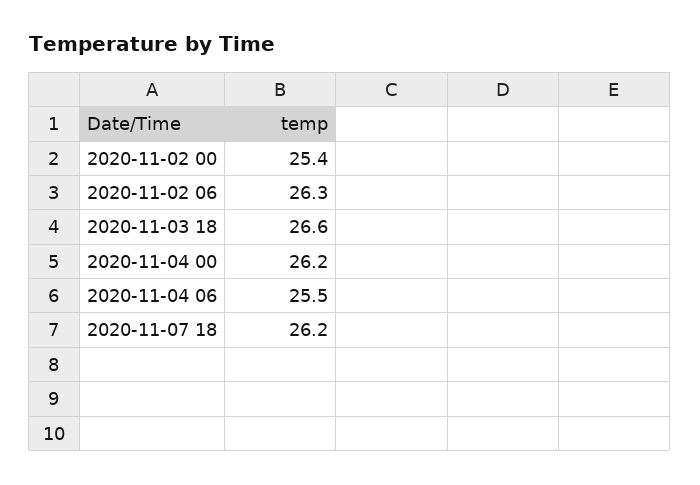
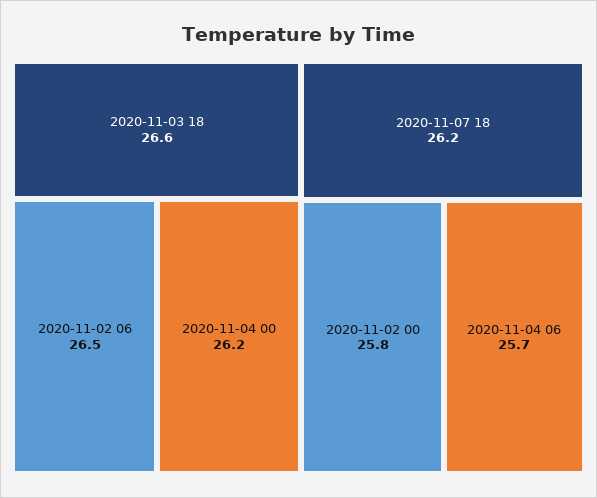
2020-11-02 00: 25.4 -> 25.8
2020-11-02 06: 26.3 -> 26.5
2020-11-04 06: 25.5 -> 25.7

